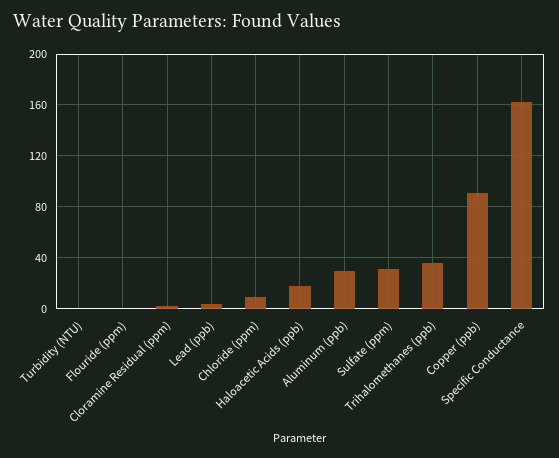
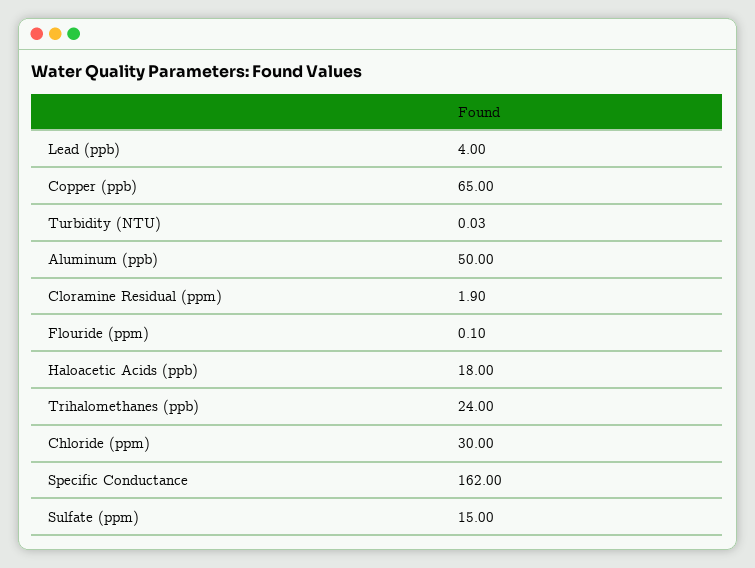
Chloride (ppm): 10 -> 30
Aluminum (ppb): 30 -> 50
Sulfate (ppm): 30 -> 15
Trihalomethanes (ppb): 35 -> 24
Copper (ppb): 90 -> 65

